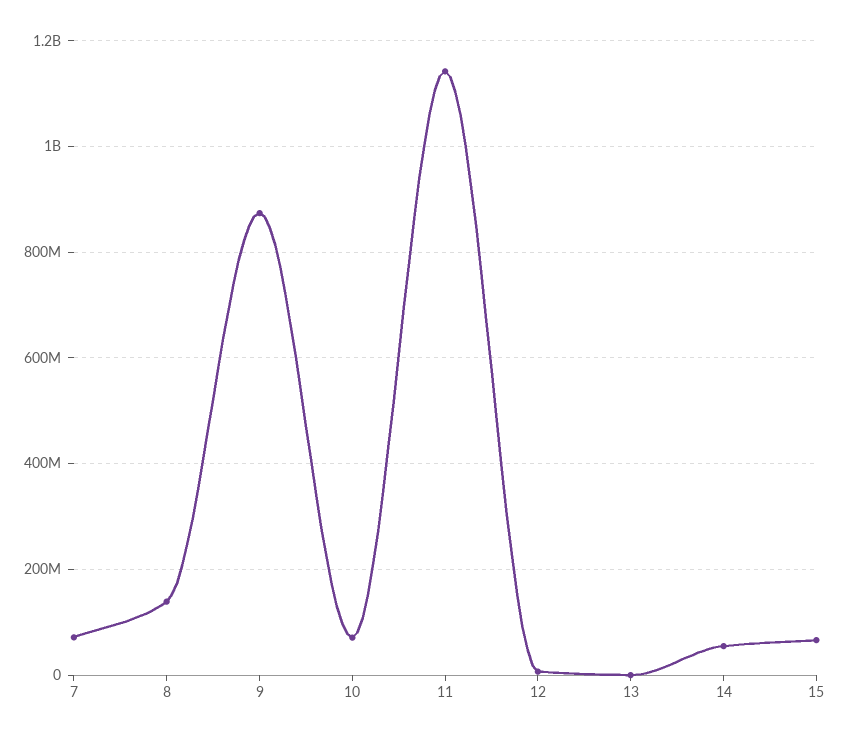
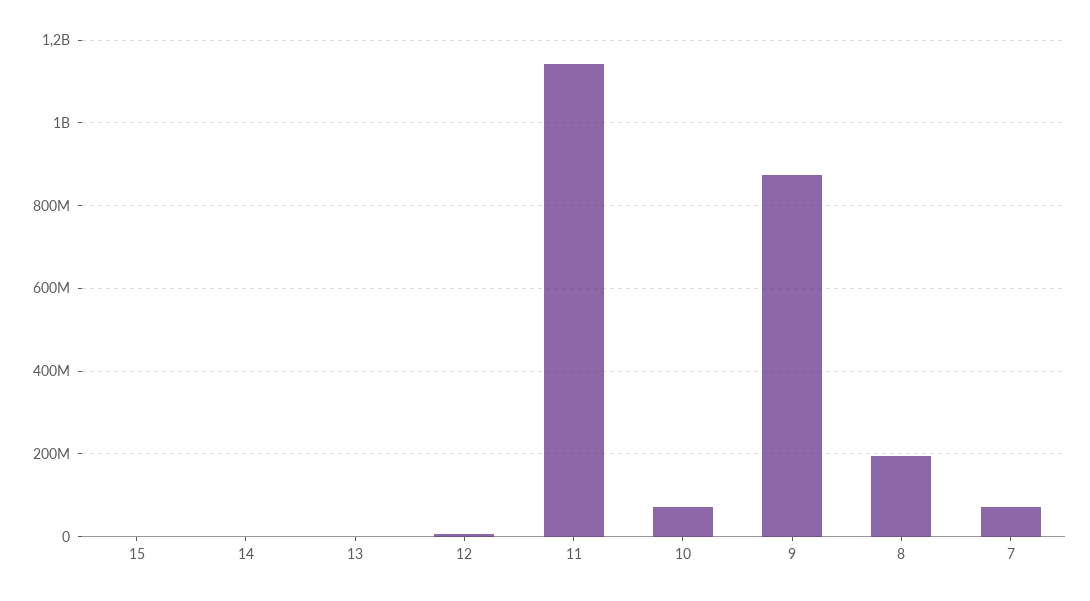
8: 140000000 -> 200000000
14: 60000000 -> 0
15: 60000000 -> 0

